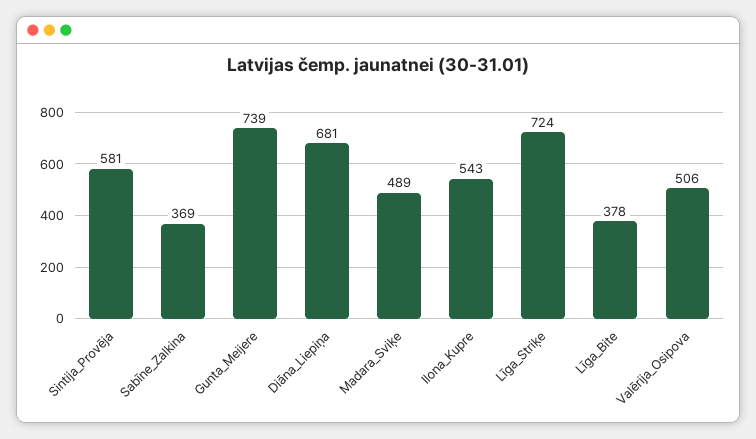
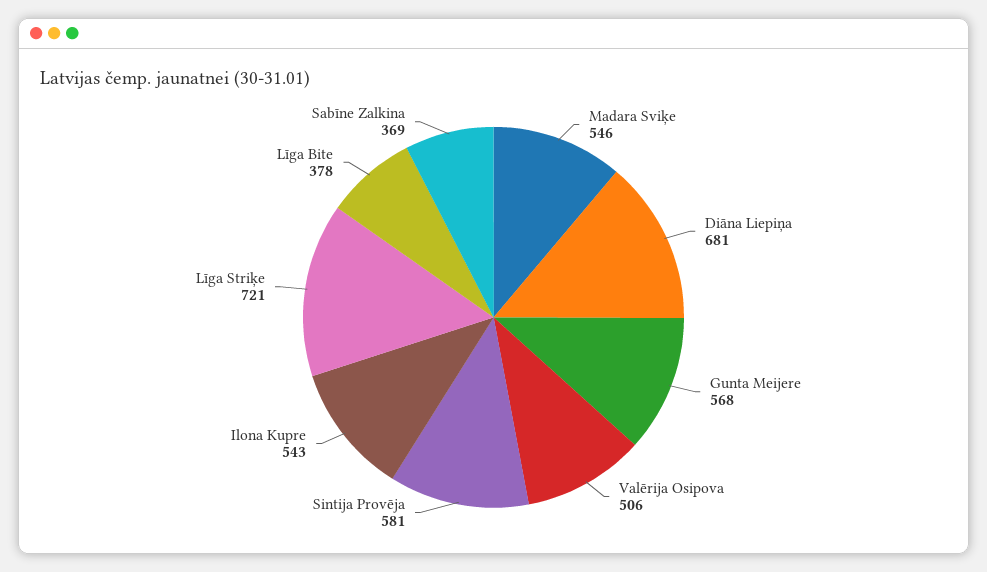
Gunta_Meijere: 739 -> 568
Madara_Sviķe: 489 -> 546
Līga_Striķe: 724 -> 721

